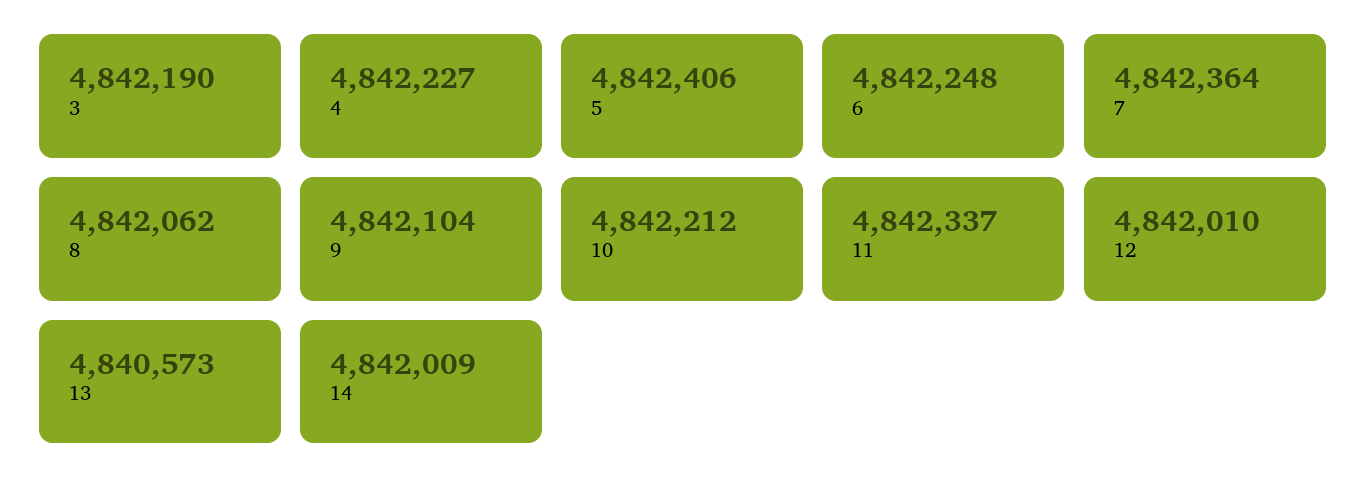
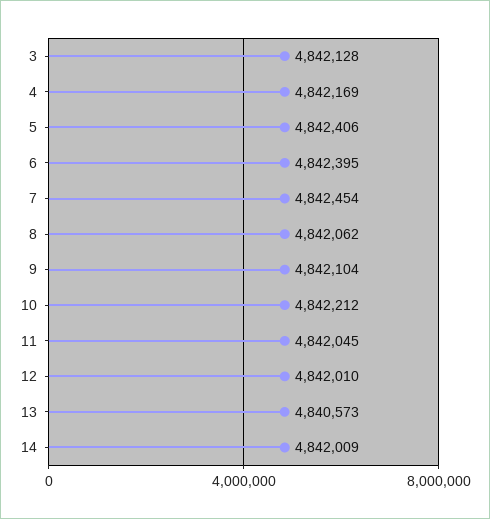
3: 4842190 -> 4842128
4: 4842227 -> 4842169
6: 4842248 -> 4842395
7: 4842364 -> 4842454
11: 4842337 -> 4842045

